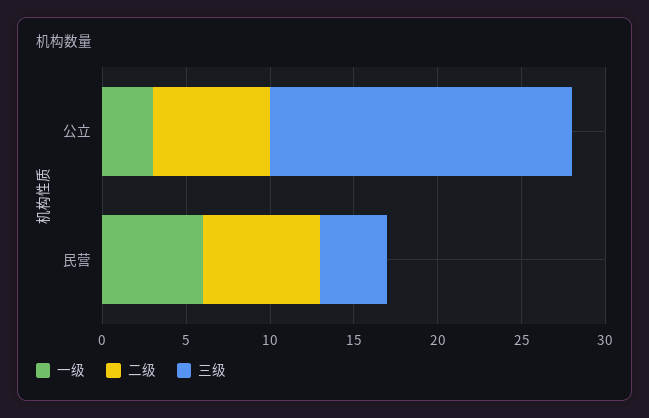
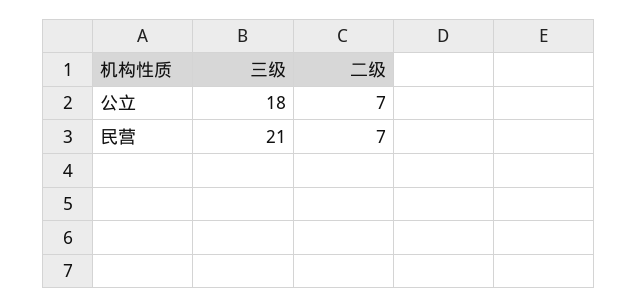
一级, 公立: 3 -> none
一级, 民营: 6 -> none
三级, 民营: 4 -> 21

